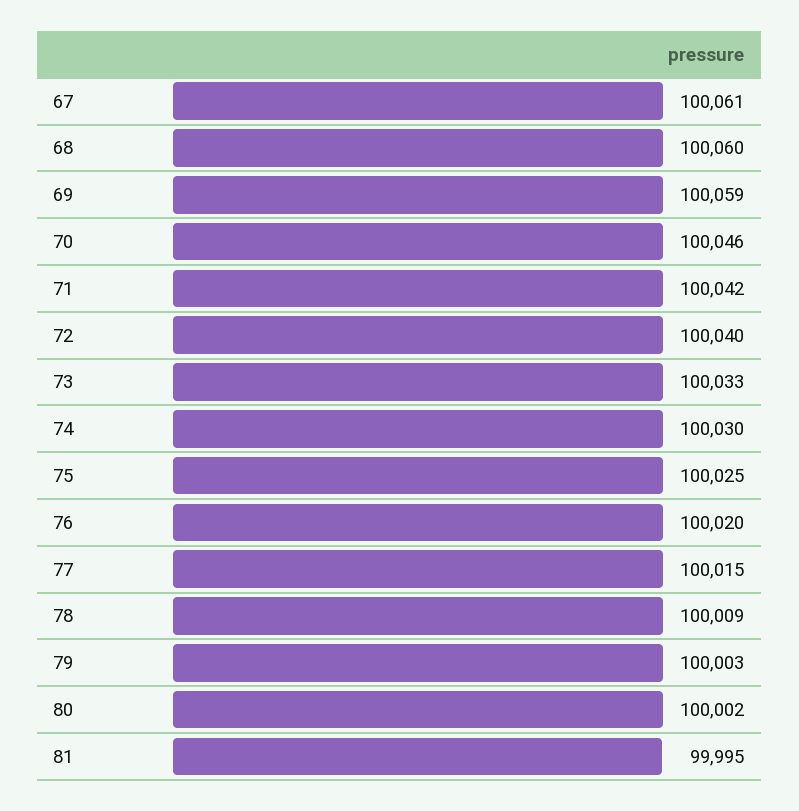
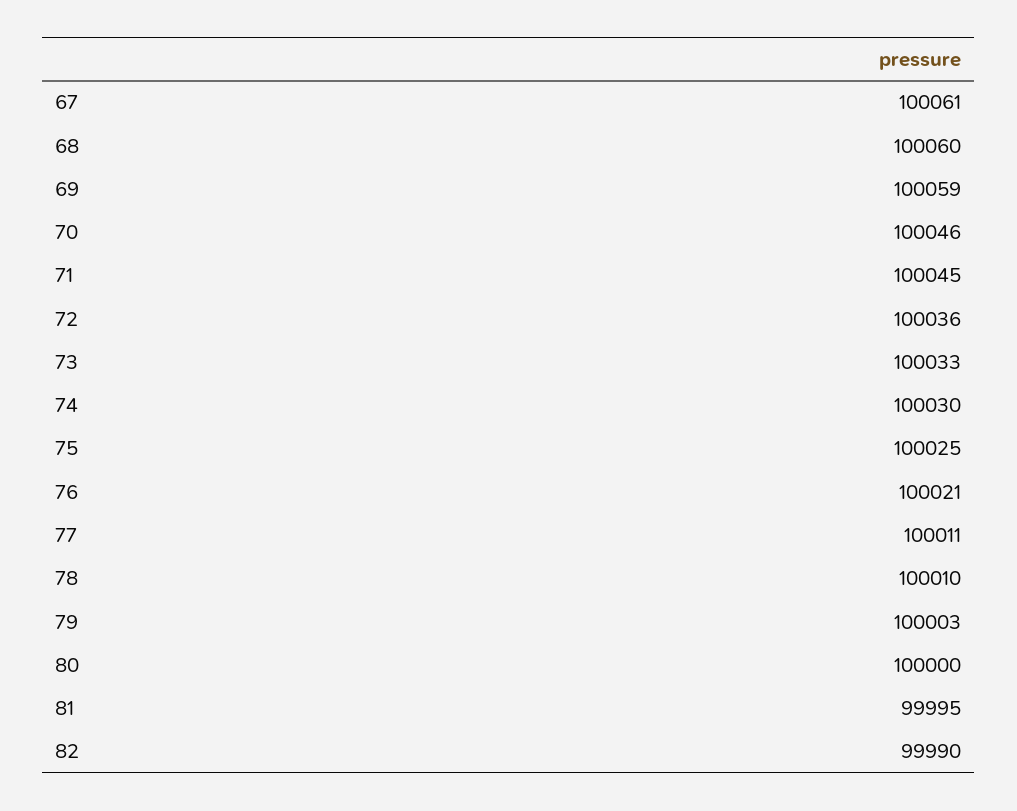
71: 100042 -> 100045
72: 100040 -> 100036
76: 100020 -> 100021
77: 100015 -> 100011
78: 100009 -> 100010
80: 100002 -> 100000
82: none -> 99990

